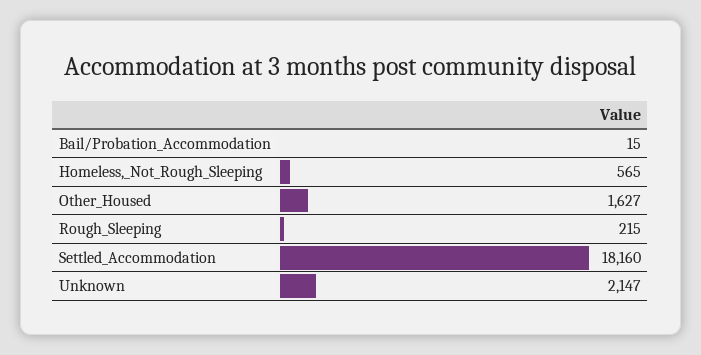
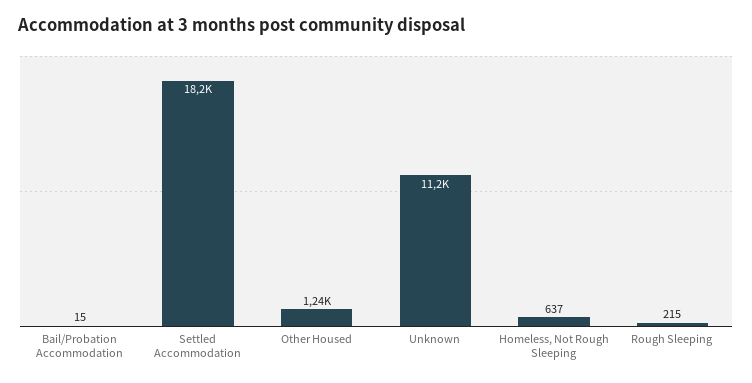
Homeless,_Not_Rough_Sleeping: 565 -> 637
Other_Housed: 1627 -> 1240
Unknown: 2147 -> 11200

